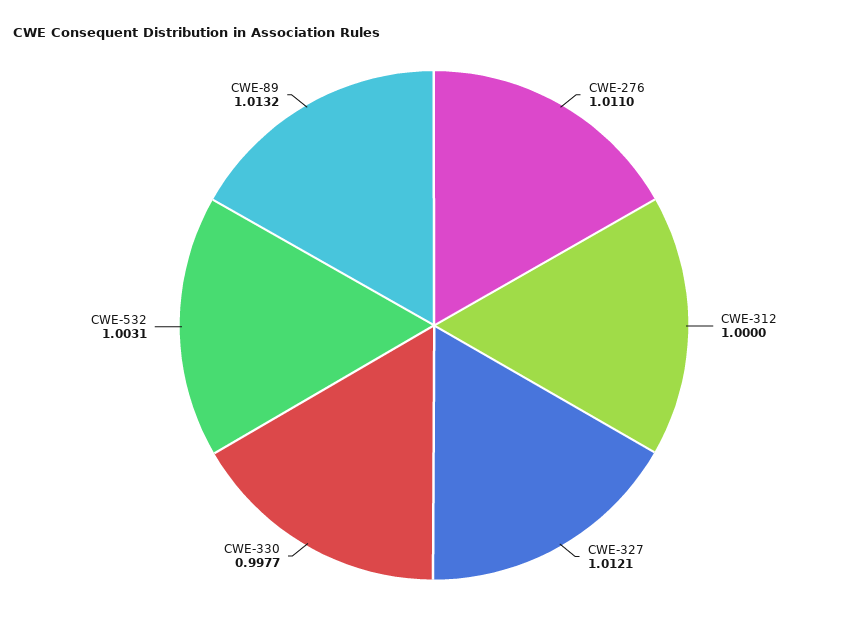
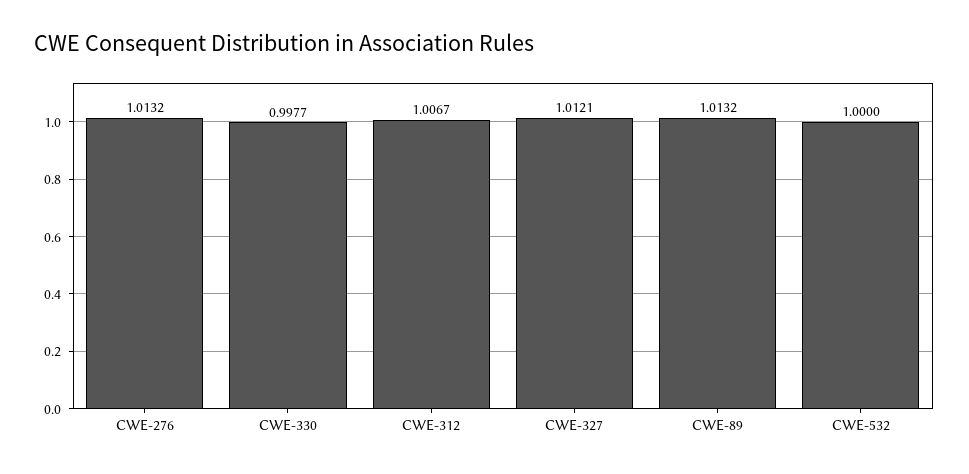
CWE-276: 1.011 -> 1.0132
CWE-312: 1 -> 1.0067
CWE-532: 1.0031 -> 1

